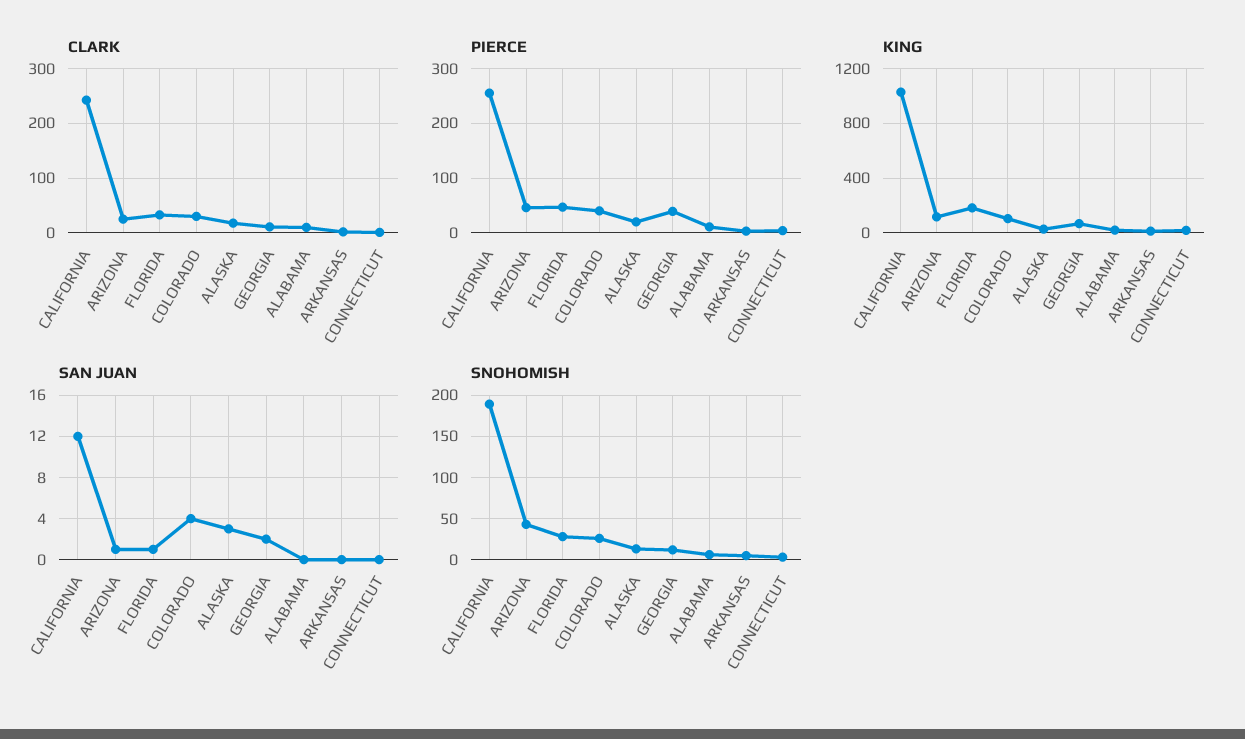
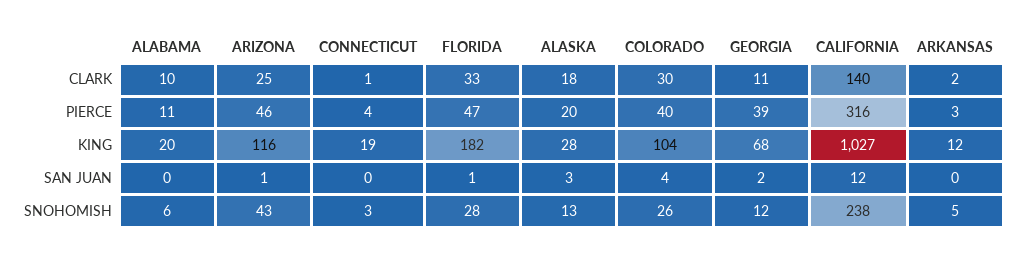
CLARK, CALIFORNIA: 240 -> 140
PIERCE, CALIFORNIA: 260 -> 316
SNOHOMISH, CALIFORNIA: 190 -> 238

